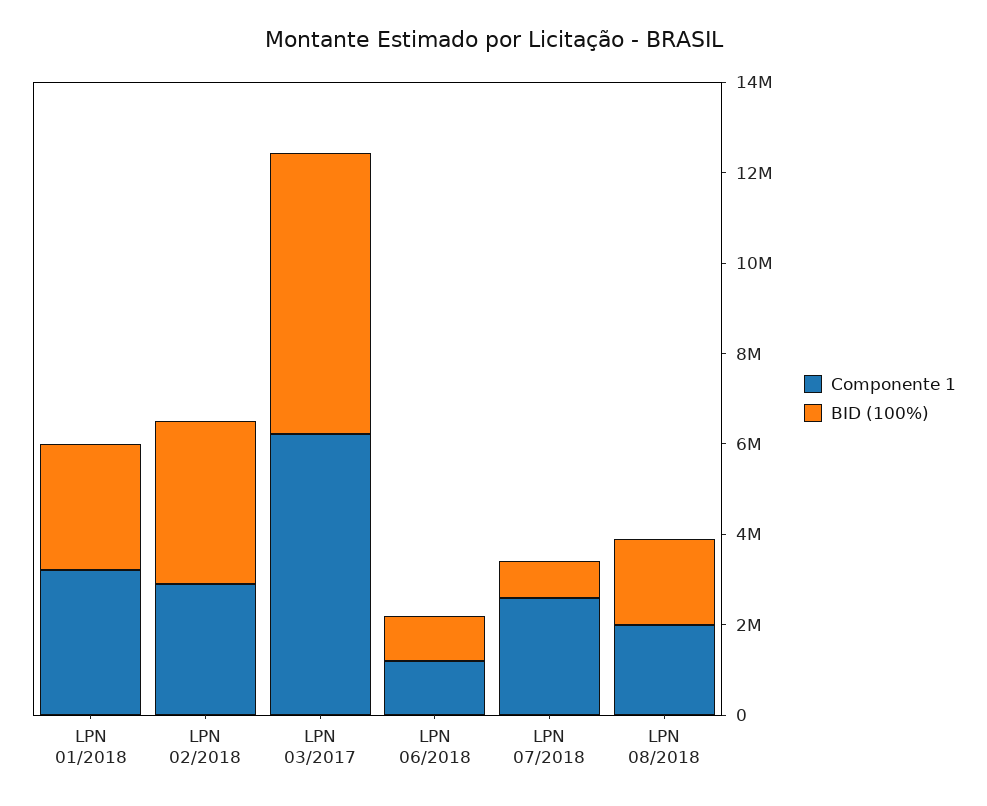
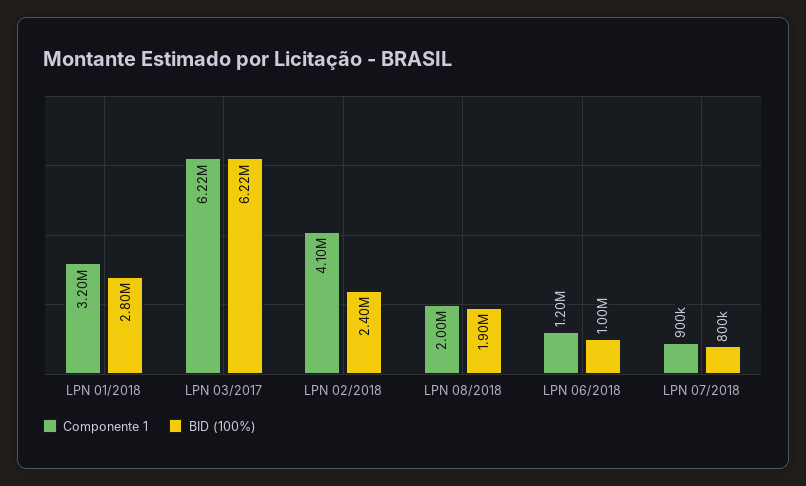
Componente 1, LPN 02/2018: 3000000 -> 4100000
BID (100%), LPN 02/2018: 3500000 -> 2400000
Componente 1, LPN 07/2018: 2500000 -> 900000

